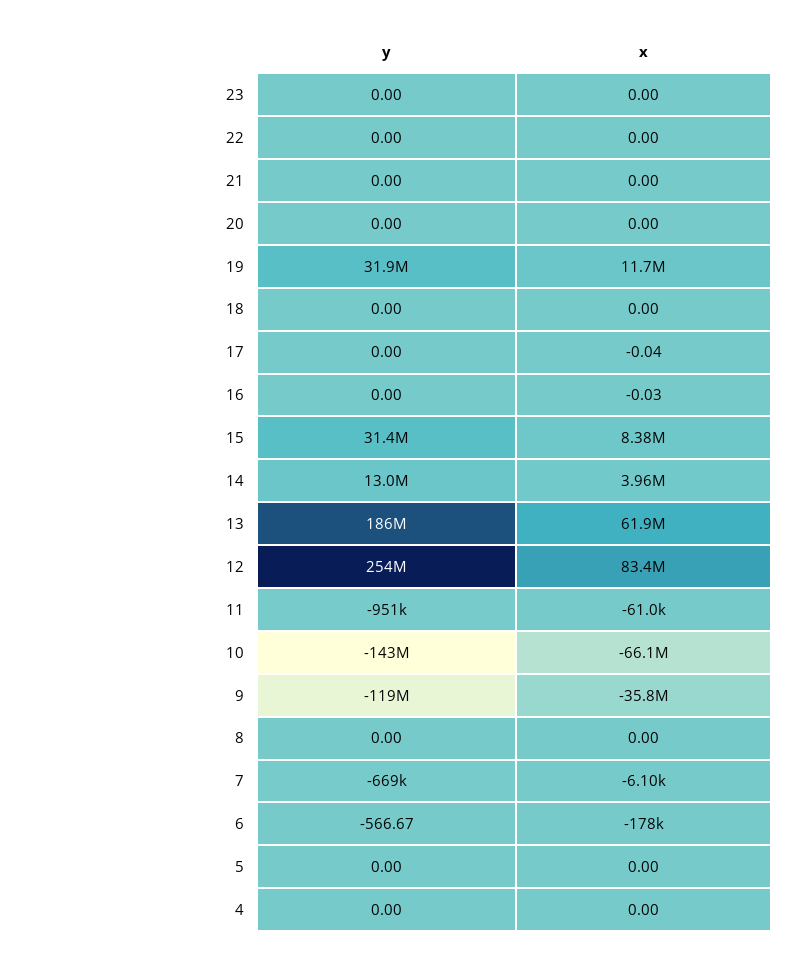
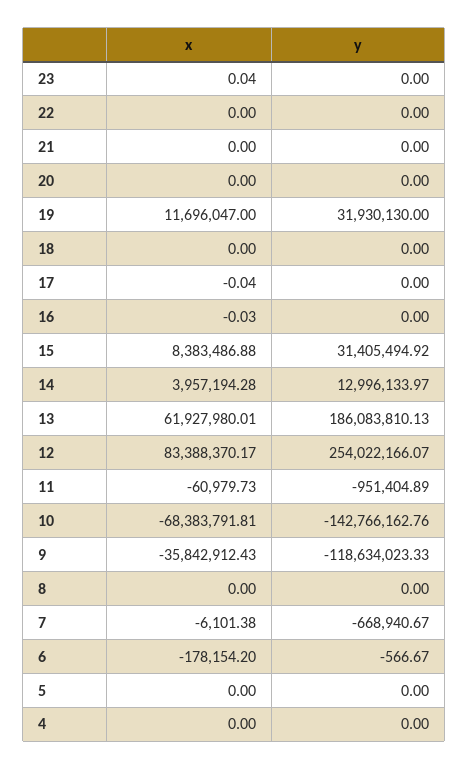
x, 23: 0 -> 0.04
x, 10: -66100000 -> -68383791.81

